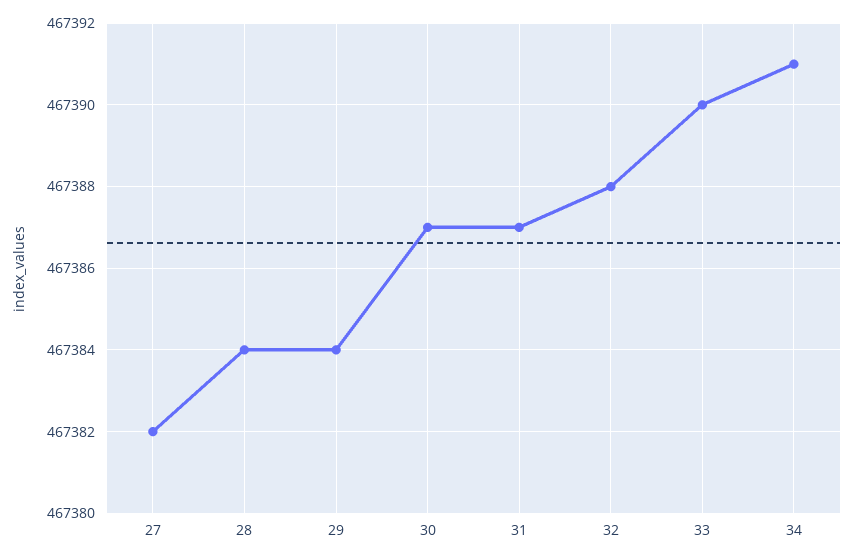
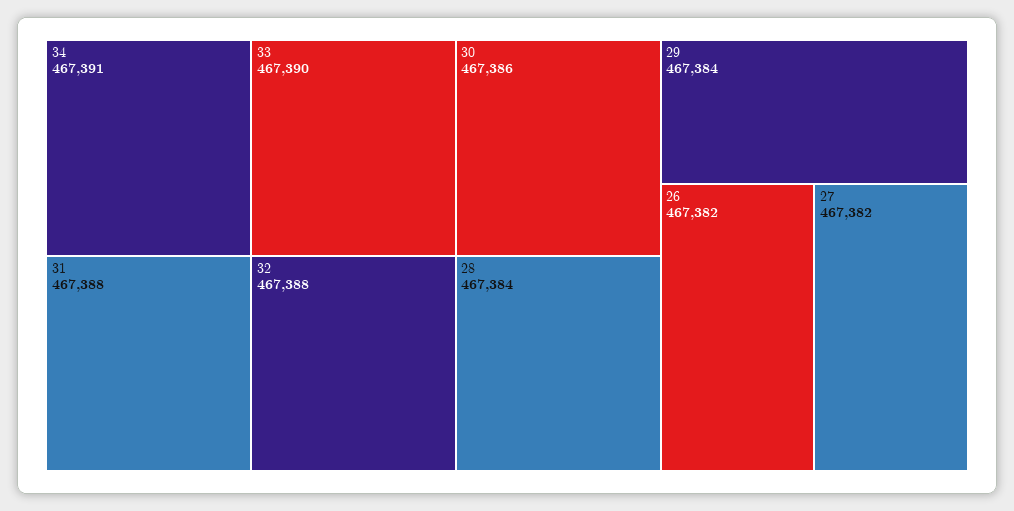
30: 467387 -> 467386
31: 467387 -> 467388
26: none -> 467382

